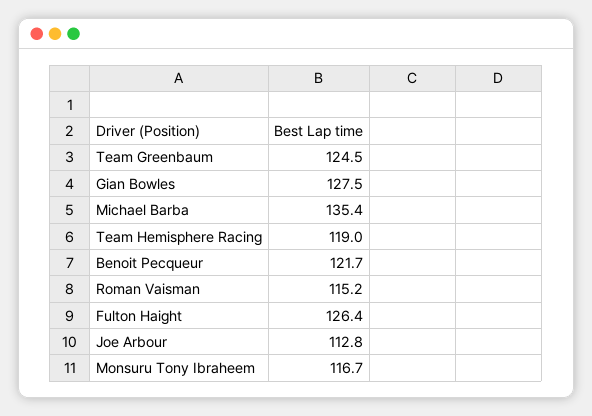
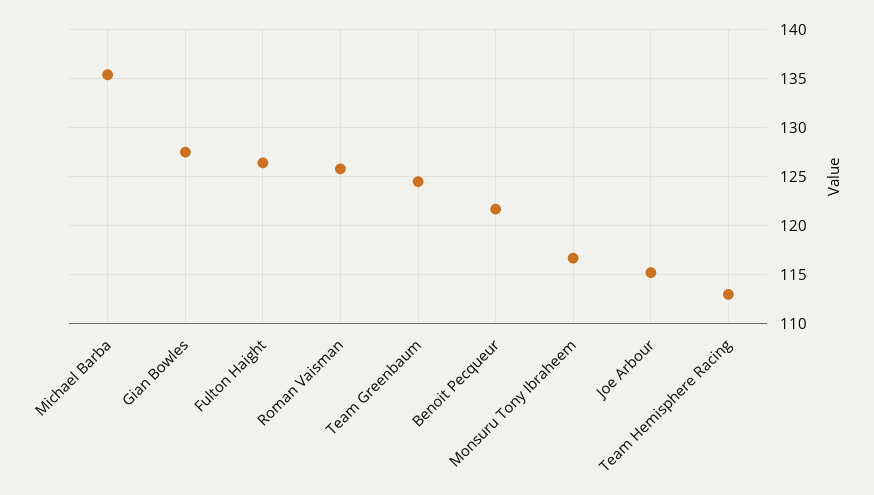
Team Hemisphere Racing: 119 -> 113
Roman Vaisman: 115.2 -> 126
Joe Arbour: 112.8 -> 115

